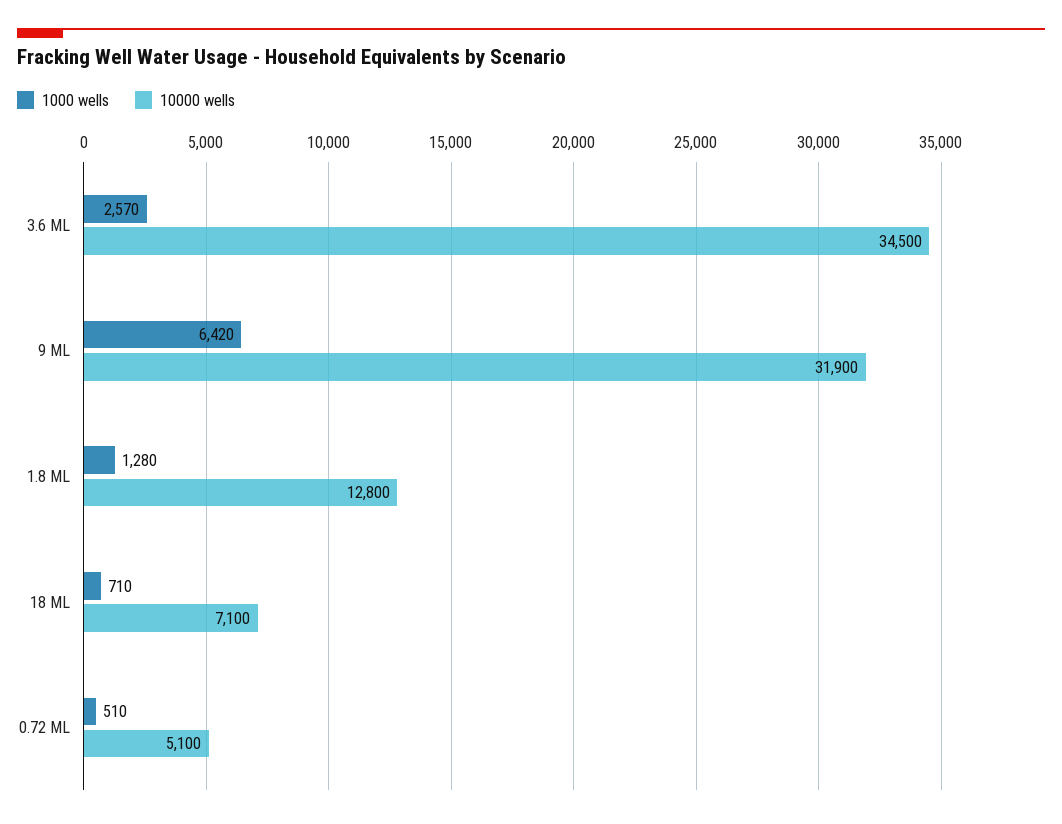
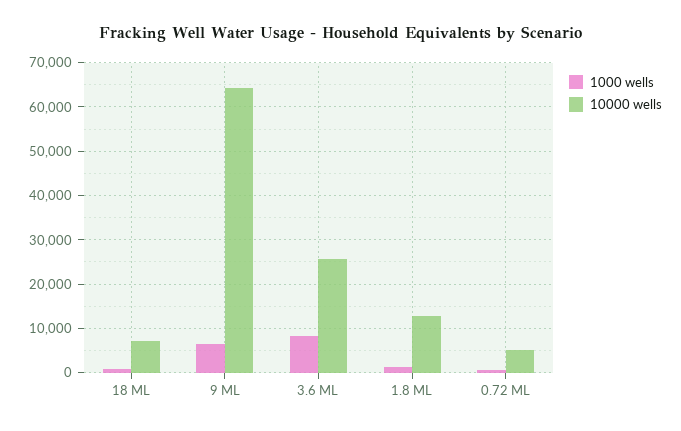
1000 wells, 3.6 ML: 2570 -> 8000
10000 wells, 3.6 ML: 34500 -> 26000
10000 wells, 9 ML: 31900 -> 64000

